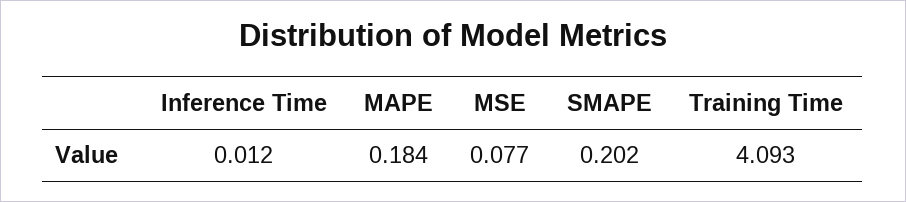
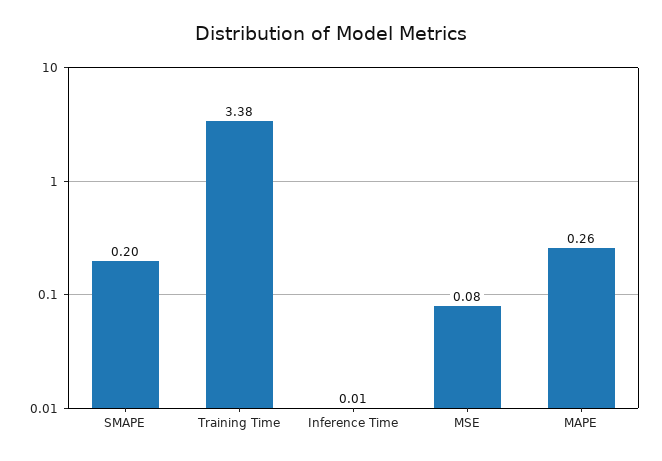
MAPE: 0.184 -> 0.26
Training Time: 4.093 -> 3.38

